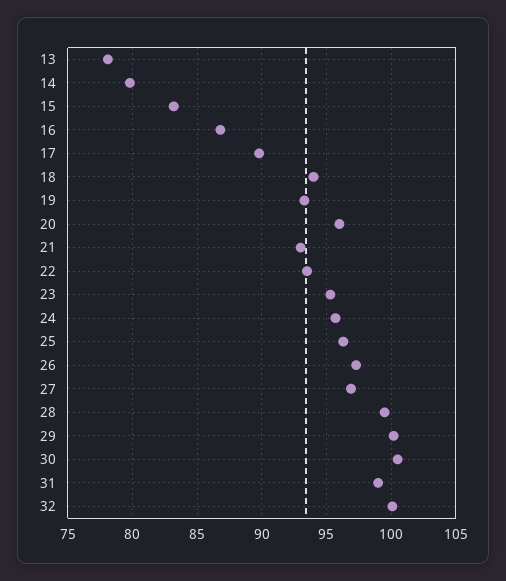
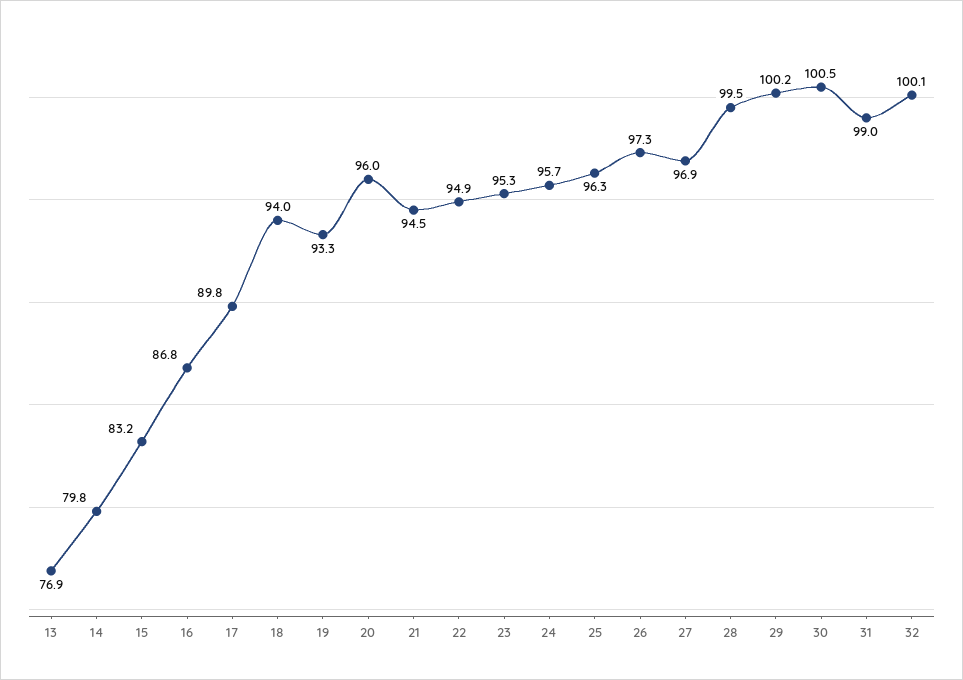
13: 78 -> 76.9
21: 93 -> 94.5
22: 93.5 -> 94.9

